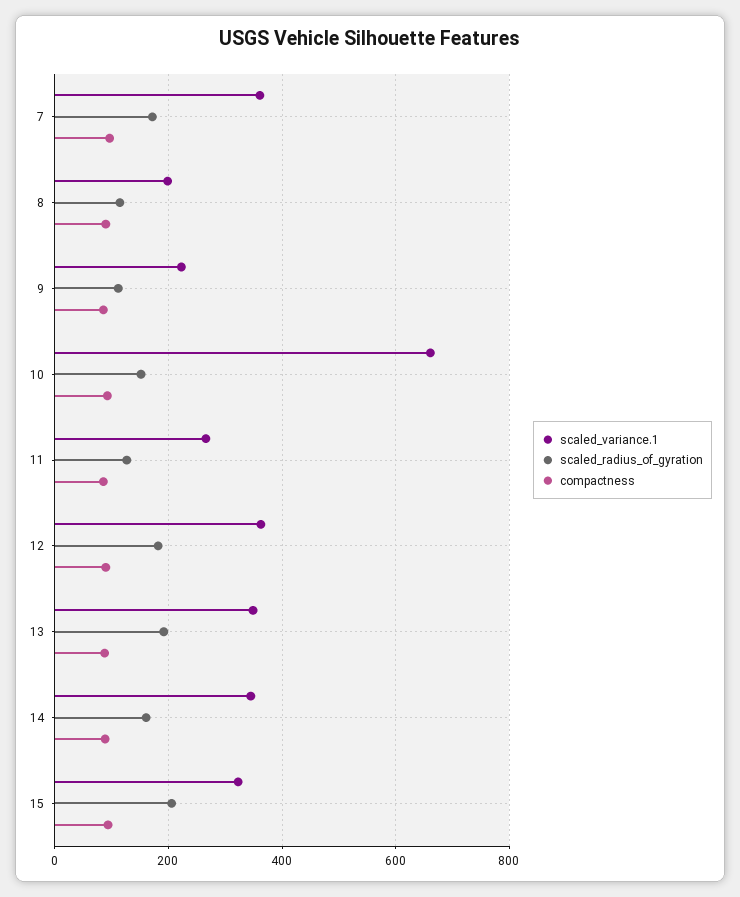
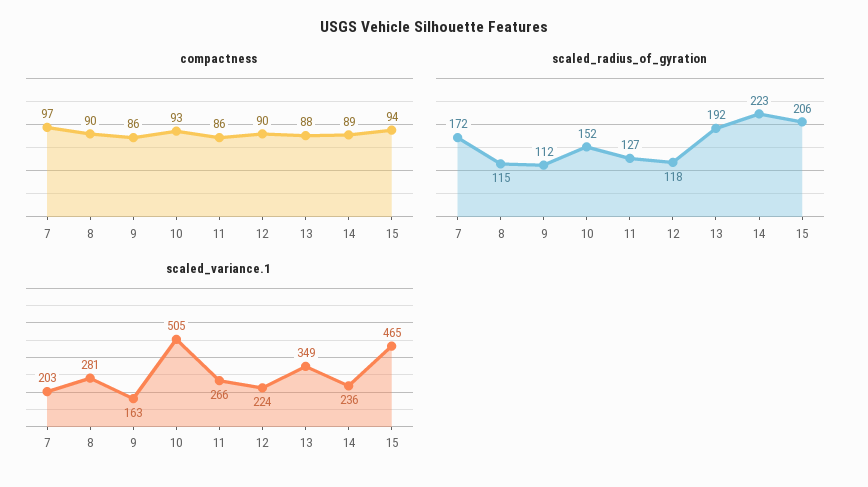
scaled_variance.1, 7: 360 -> 203
scaled_variance.1, 8: 200 -> 281
scaled_variance.1, 9: 220 -> 163
scaled_variance.1, 10: 660 -> 505
scaled_variance.1, 12: 360 -> 224
scaled_radius_of_gyration, 12: 180 -> 118
scaled_variance.1, 14: 340 -> 236
scaled_radius_of_gyration, 14: 160 -> 223
scaled_variance.1, 15: 320 -> 465

